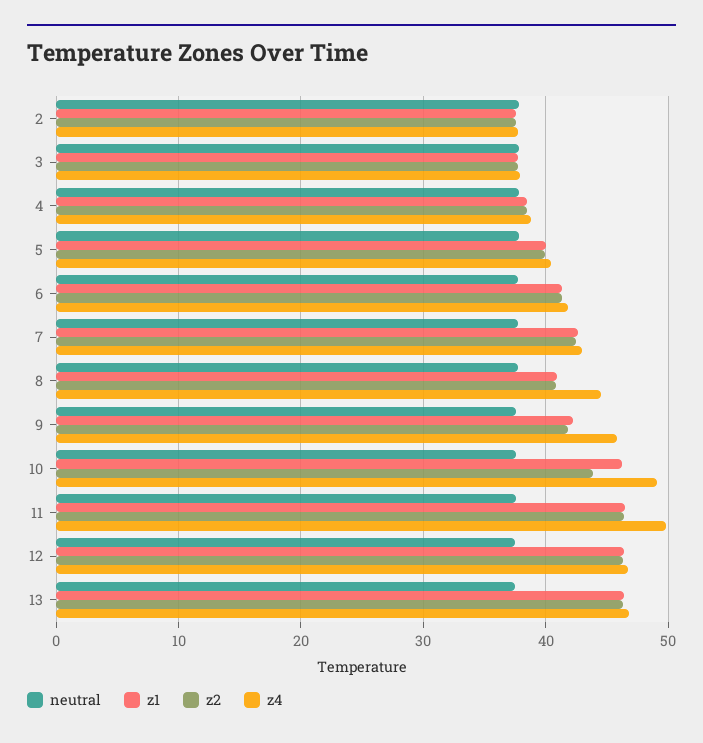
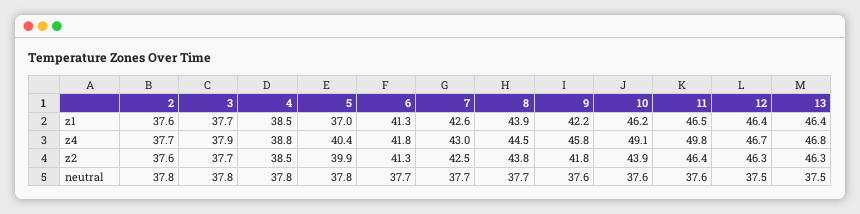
z1, 5: 40 -> 37
z1, 8: 41 -> 43.9
z2, 8: 41 -> 43.8

